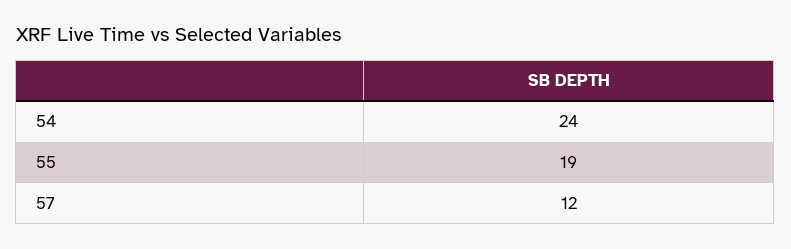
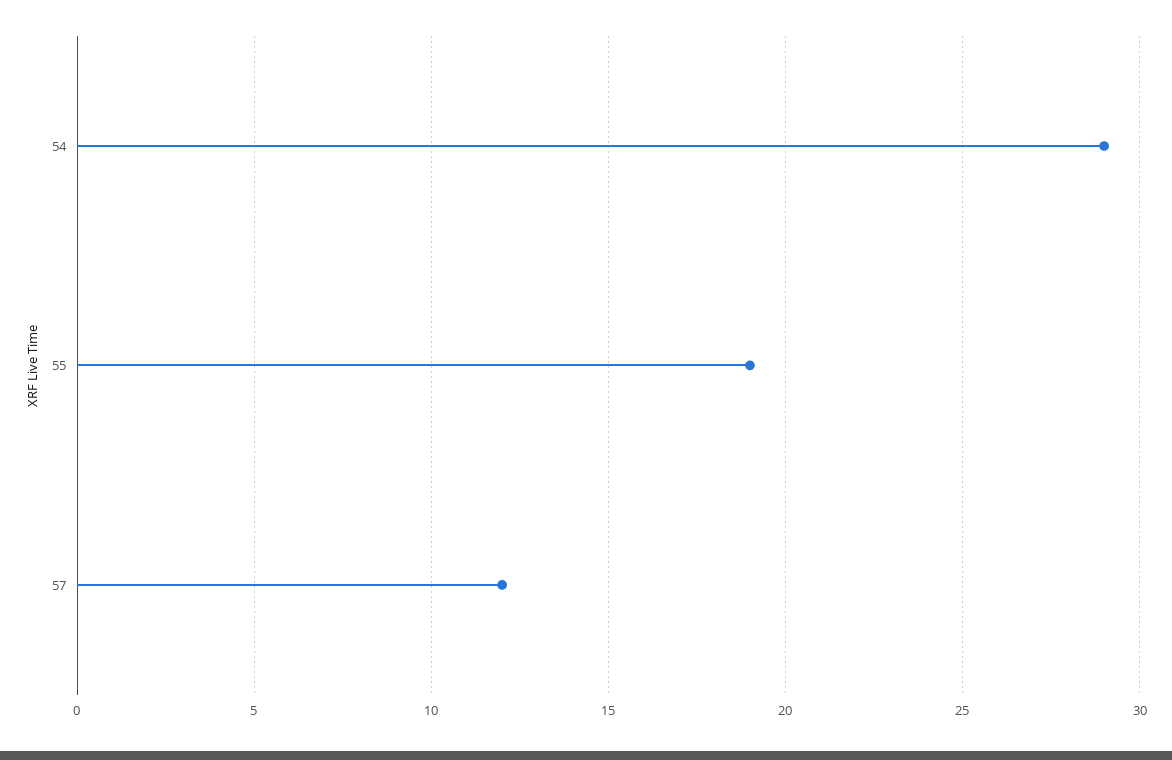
54: 24 -> 29

